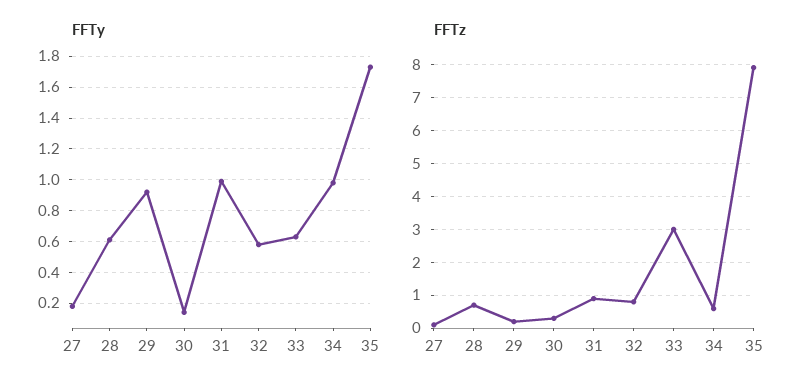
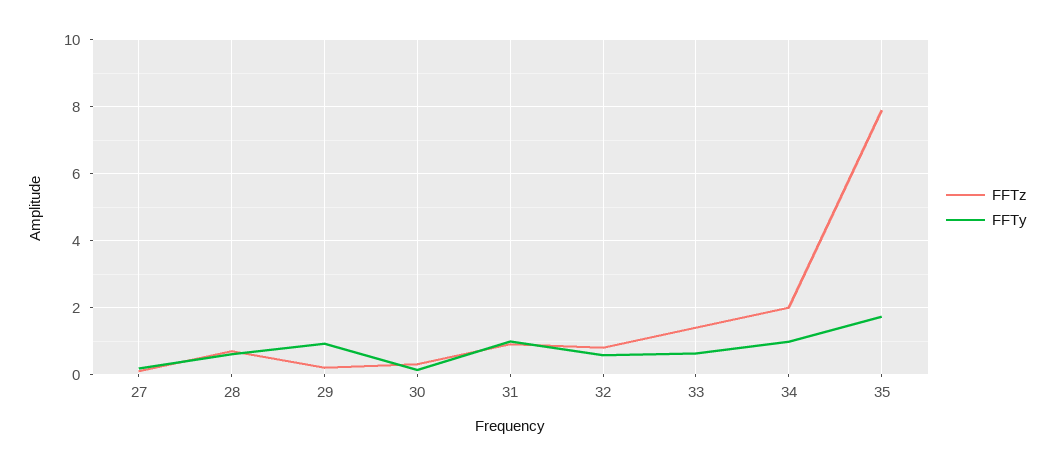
FFTz, 33: 3 -> 1.4
FFTz, 34: 0.5 -> 2

